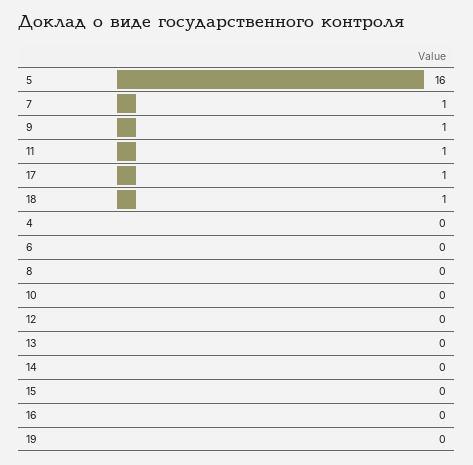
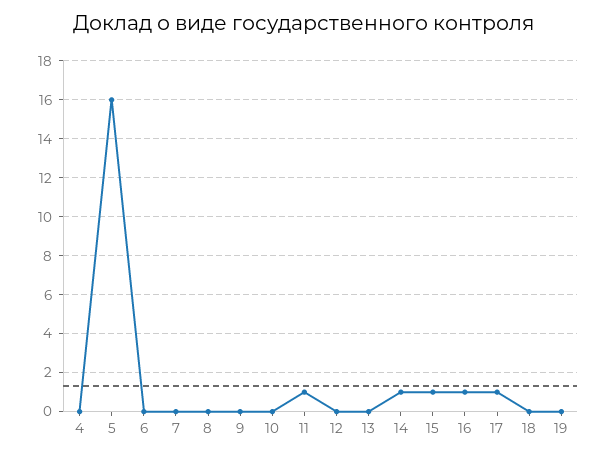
7: 1 -> 0
9: 1 -> 0
18: 1 -> 0
14: 0 -> 1
15: 0 -> 1
16: 0 -> 1

